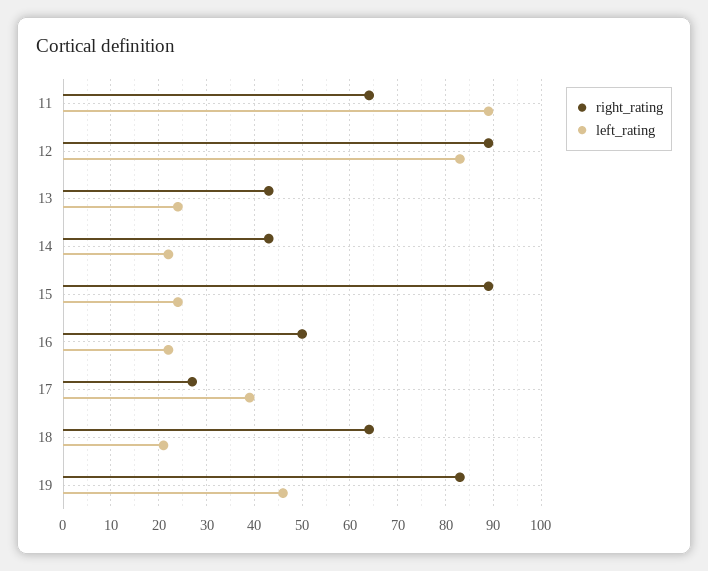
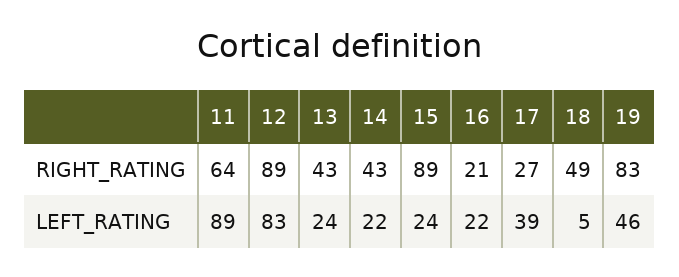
right_rating, 16: 50 -> 21
right_rating, 18: 65 -> 49
left_rating, 18: 20 -> 5

